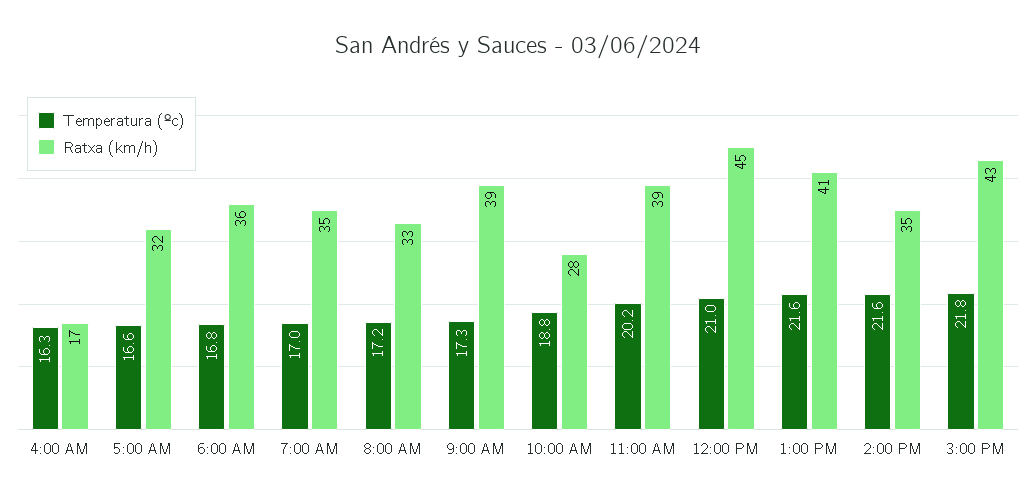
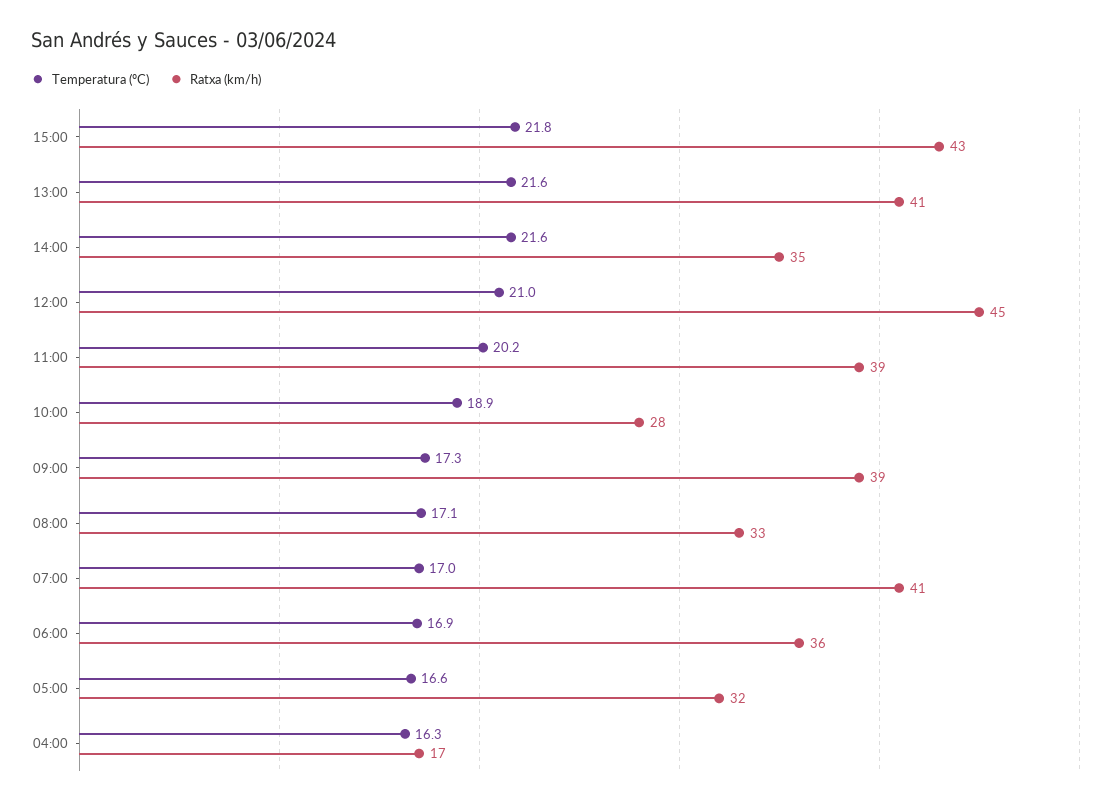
Temperatura (ºc), 6:00 AM: 16.8 -> 16.9
Ratxa (km/h), 7:00 AM: 35 -> 41
Temperatura (ºc), 8:00 AM: 17.2 -> 17.1
Temperatura (ºc), 10:00 AM: 18.8 -> 18.9

